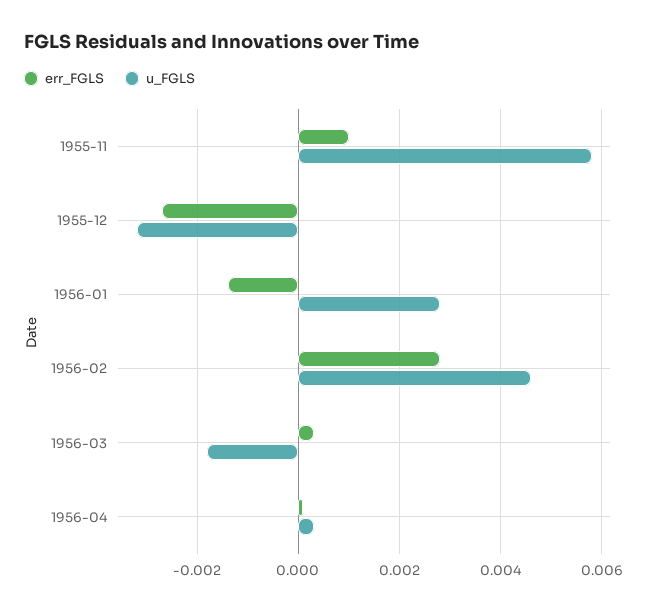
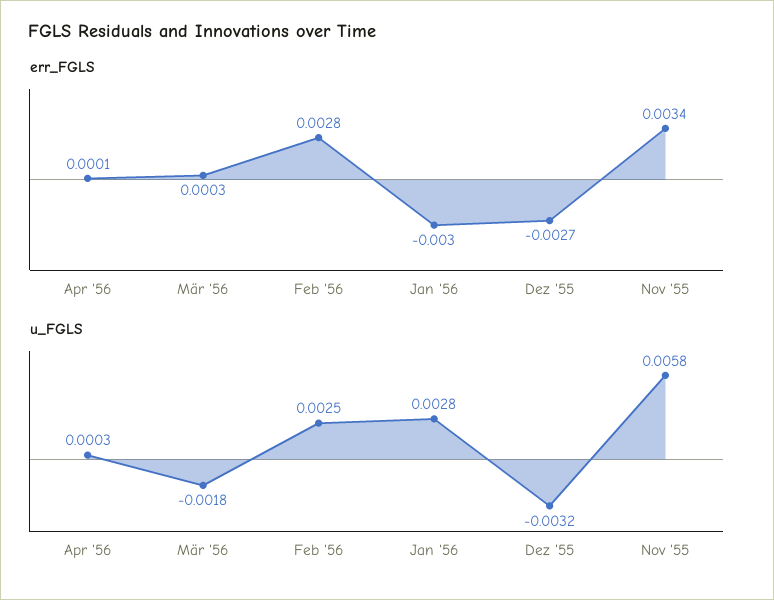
err_FGLS, 1955-11: 0.001 -> 0.0034
err_FGLS, 1956-01: -0.0015 -> -0.003
u_FGLS, 1956-02: 0.0045 -> 0.0025

